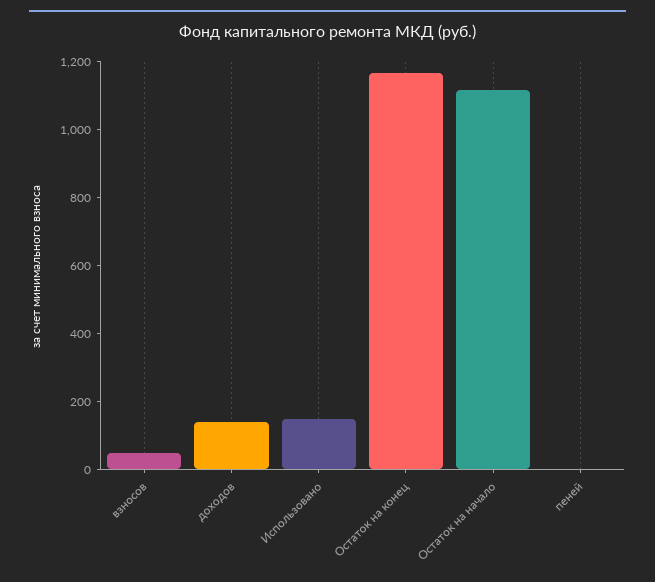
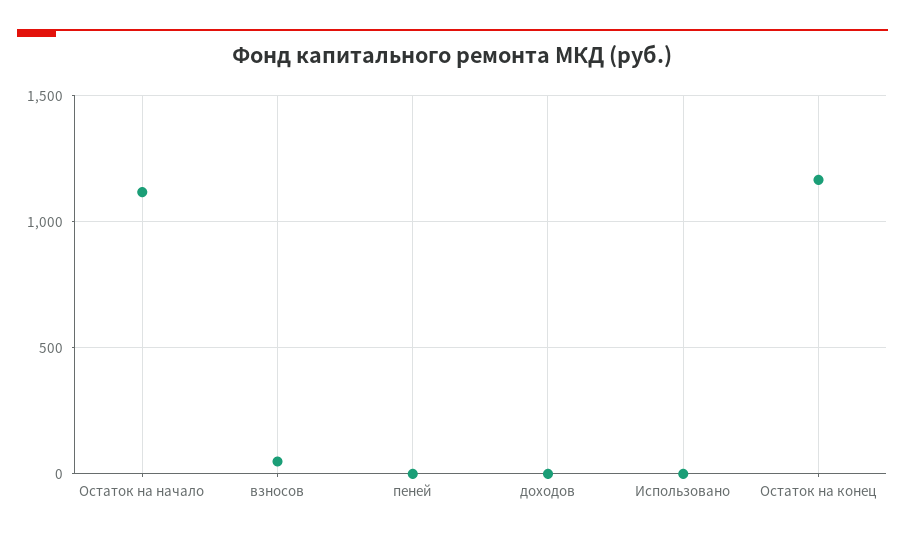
доходов: 150 -> 0
Использовано: 150 -> 0

